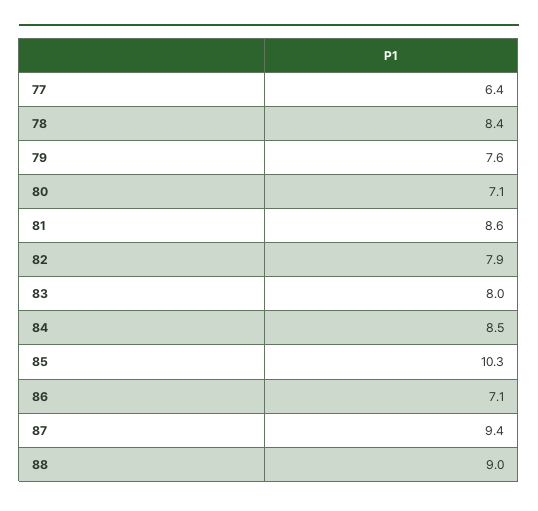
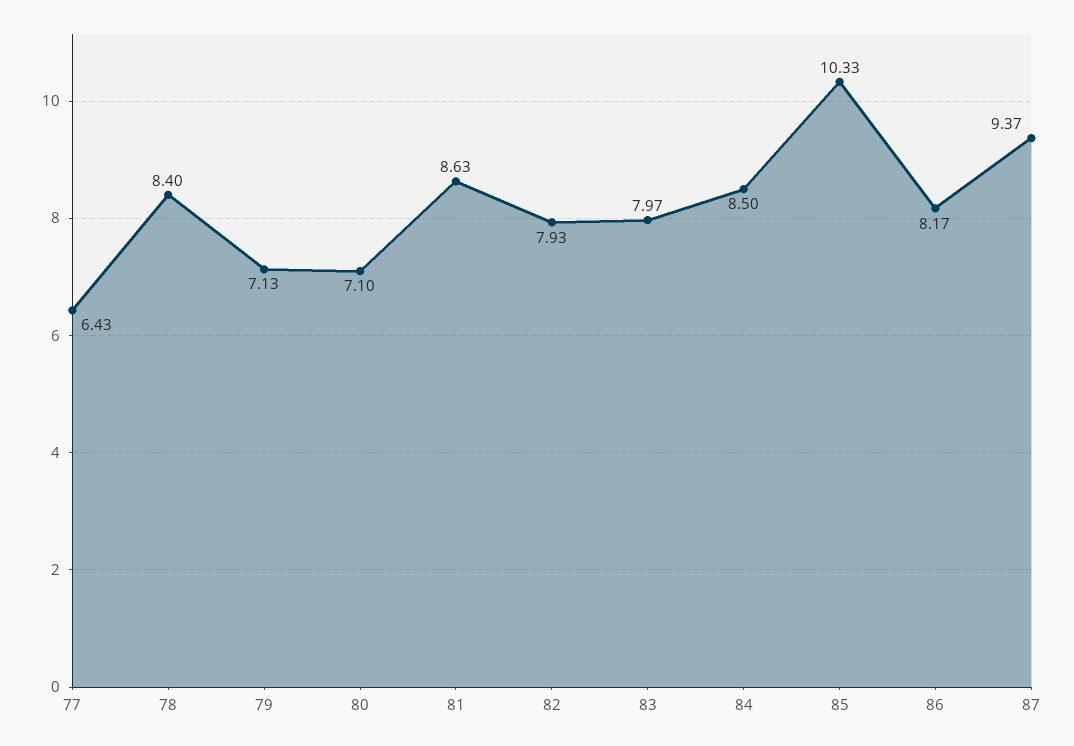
79: 7.6 -> 7.13
86: 7.1 -> 8.17
88: 9 -> none

